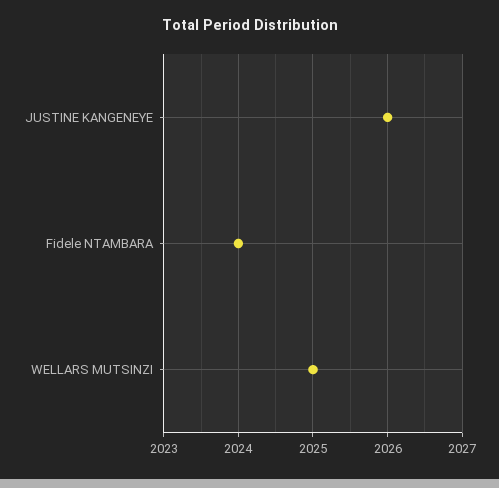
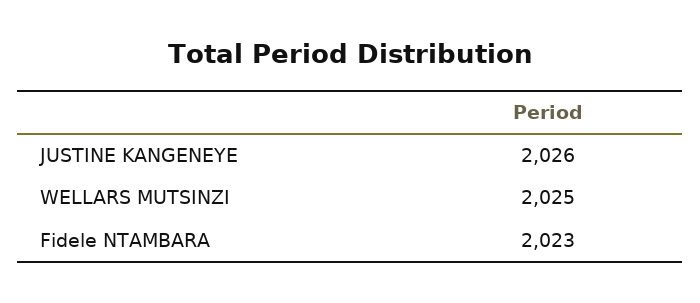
Fidele NTAMBARA: 2024 -> 2023

